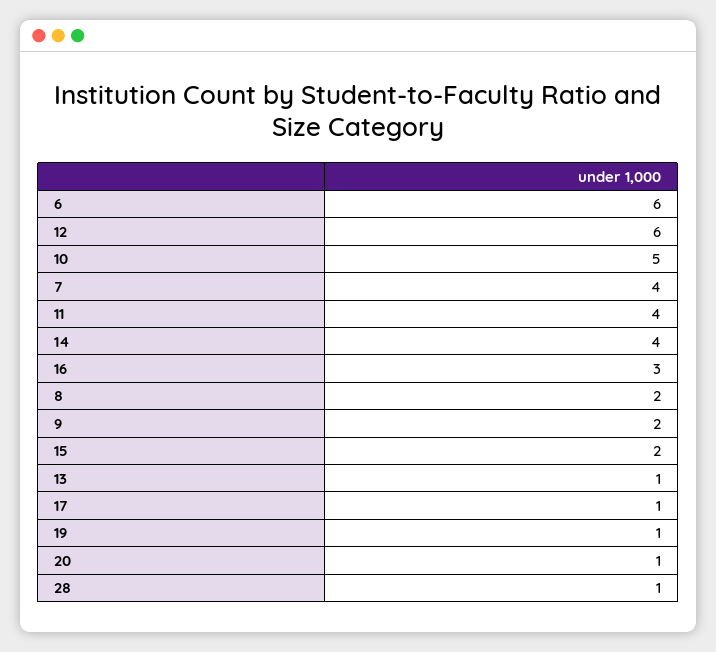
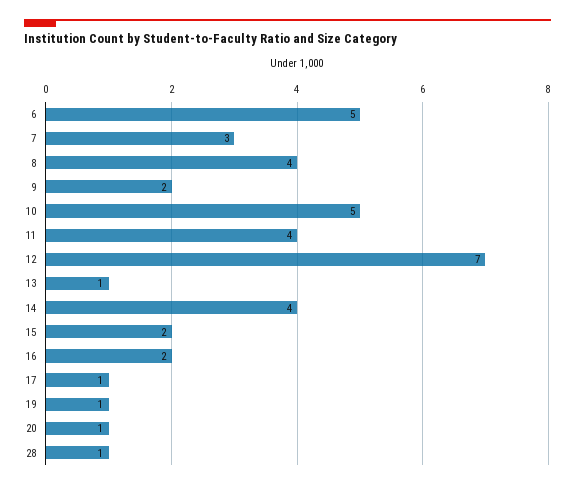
6: 6 -> 5
12: 6 -> 7
7: 4 -> 3
16: 3 -> 2
8: 2 -> 4

